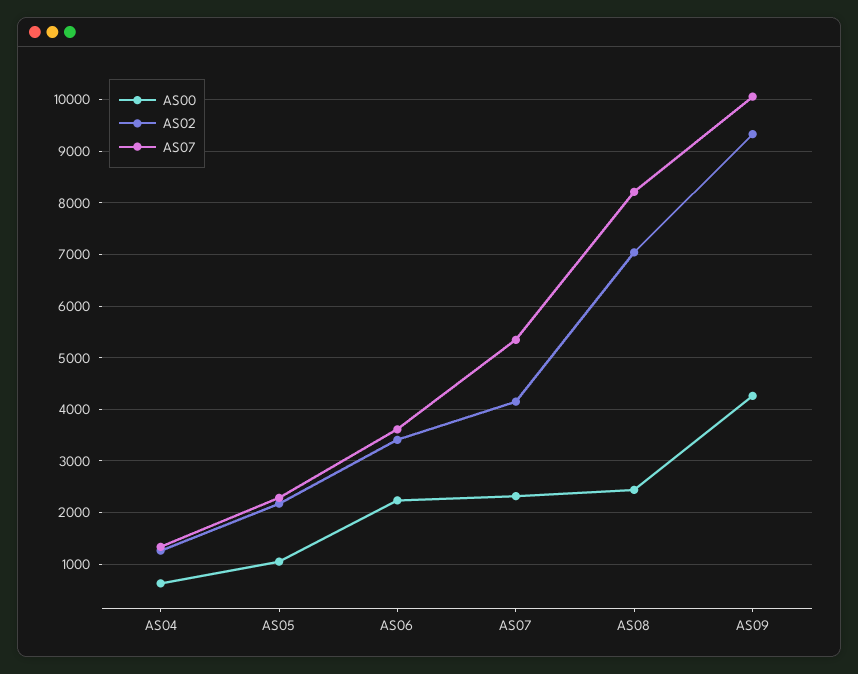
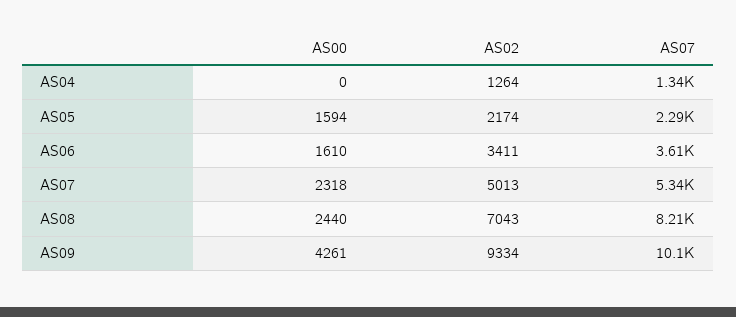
AS00, AS04: 600 -> 0
AS00, AS05: 1000 -> 1594
AS00, AS06: 2200 -> 1610
AS02, AS07: 4200 -> 5013

